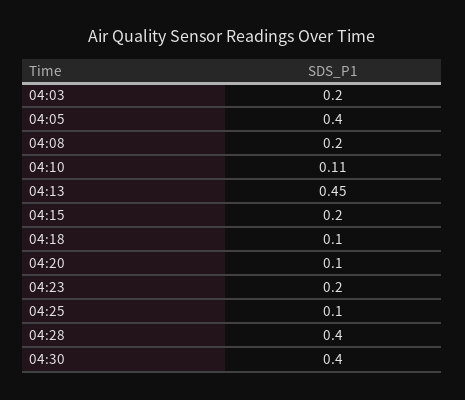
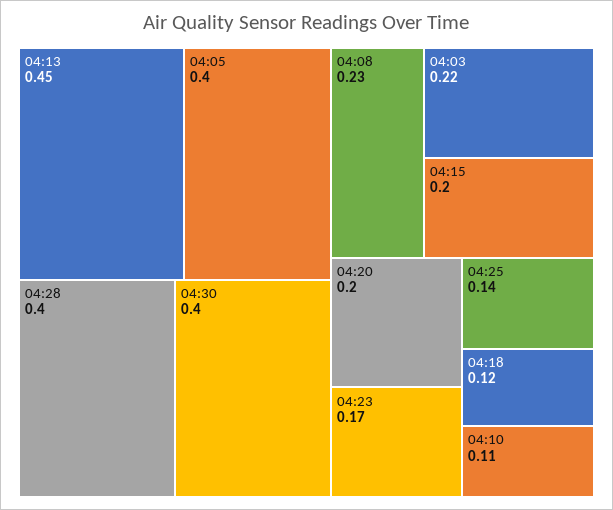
04:03: 0.2 -> 0.22
04:08: 0.2 -> 0.23
04:18: 0.1 -> 0.12
04:20: 0.1 -> 0.2
04:23: 0.2 -> 0.17
04:25: 0.1 -> 0.14

